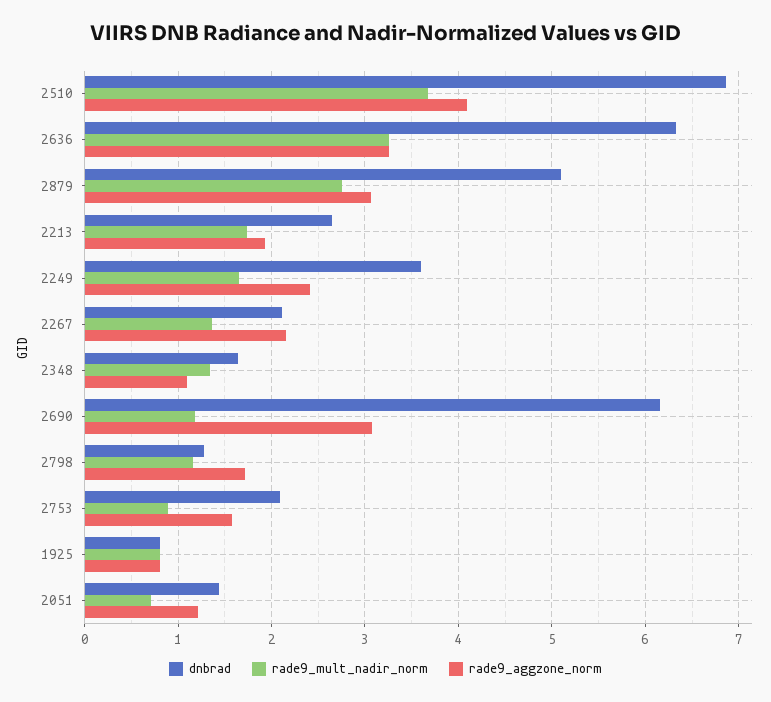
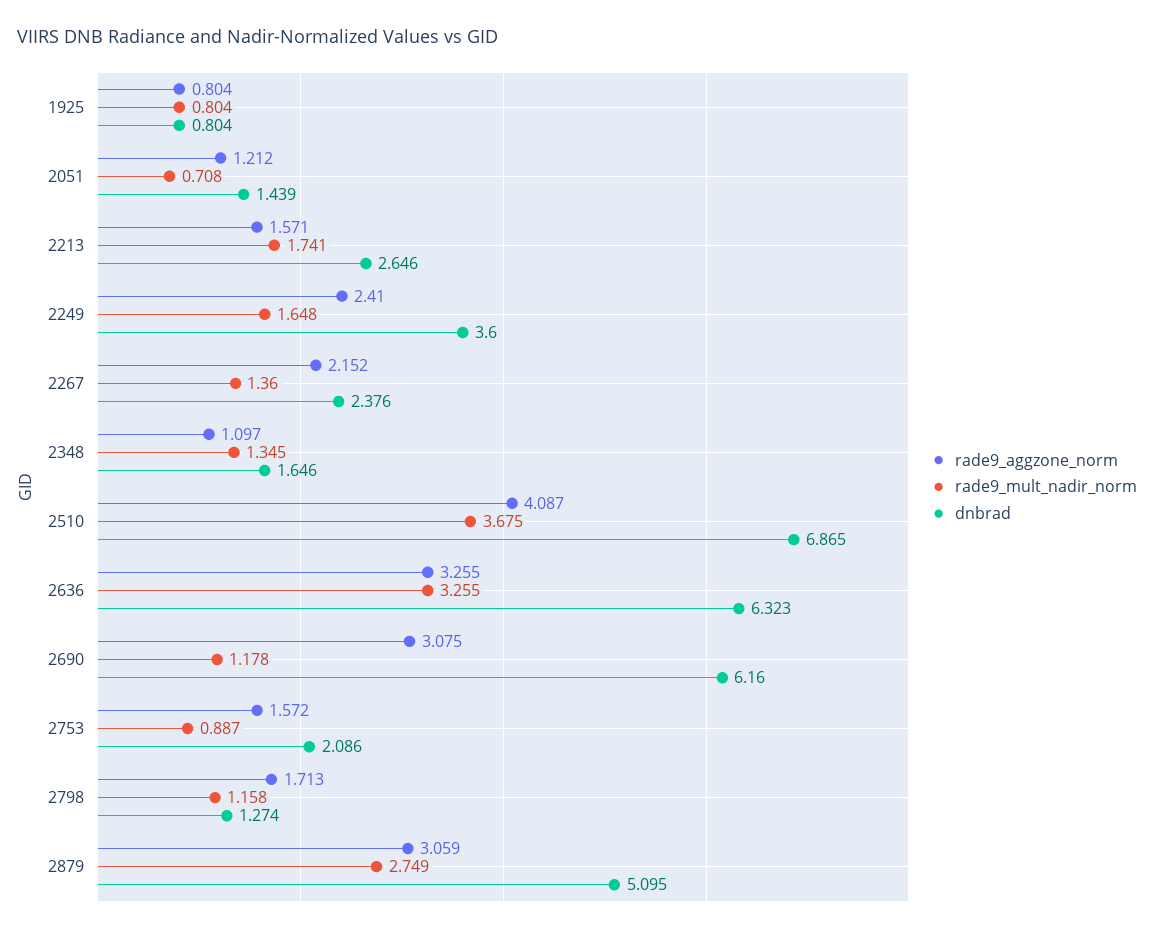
rade9_aggzone_norm, 2213: 1.9 -> 1.571
dnbrad, 2267: 2.1 -> 2.376

